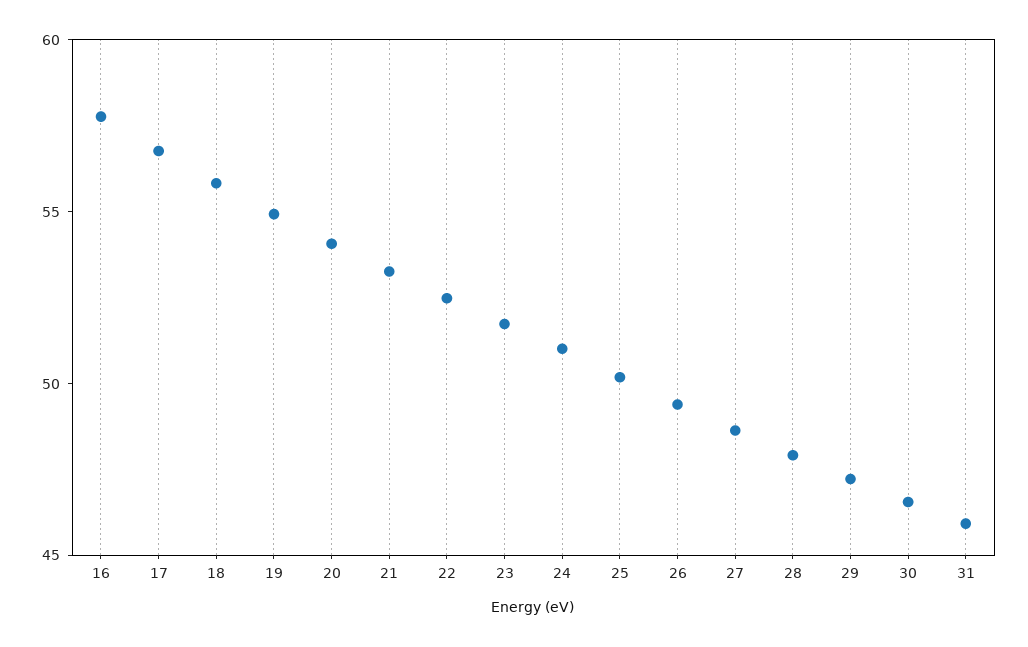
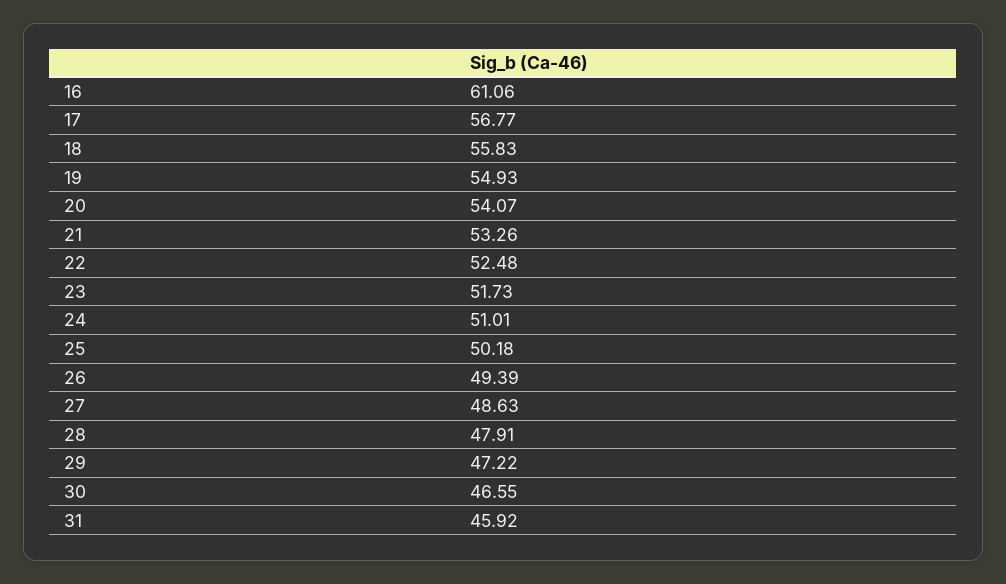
16: 58 -> 61.06

